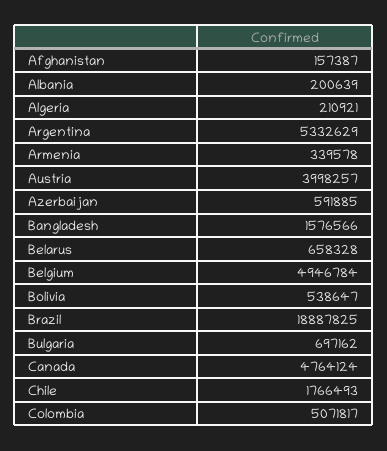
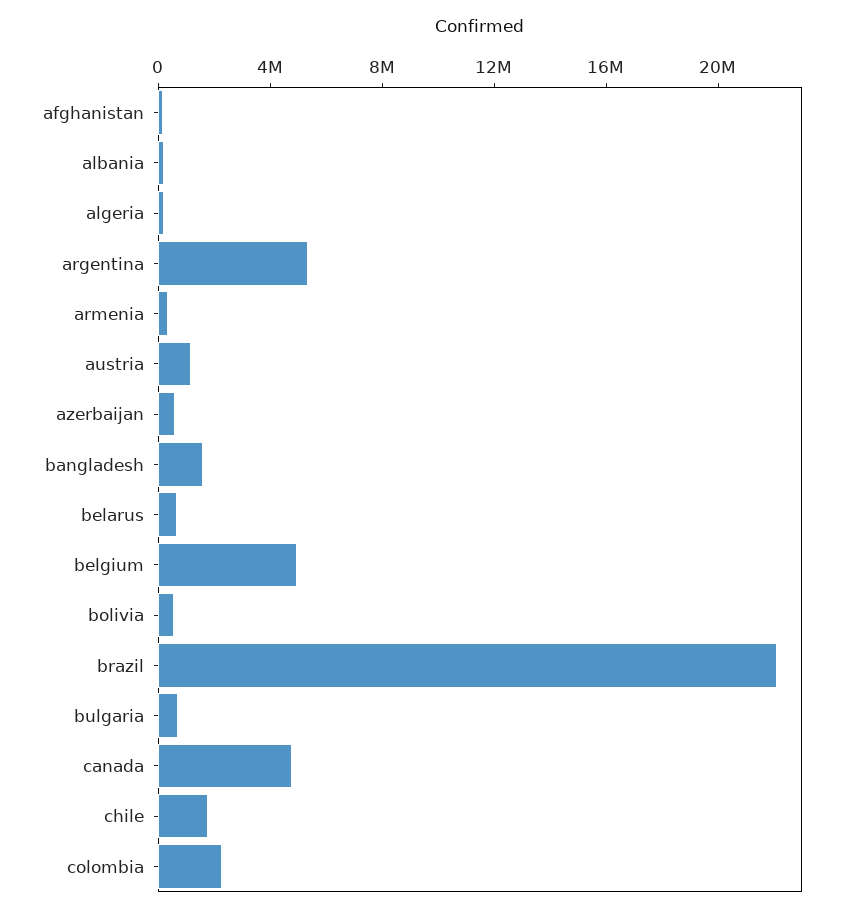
Austria: 3998257 -> 1000000
Brazil: 18887825 -> 22000000
Colombia: 5071817 -> 2000000

